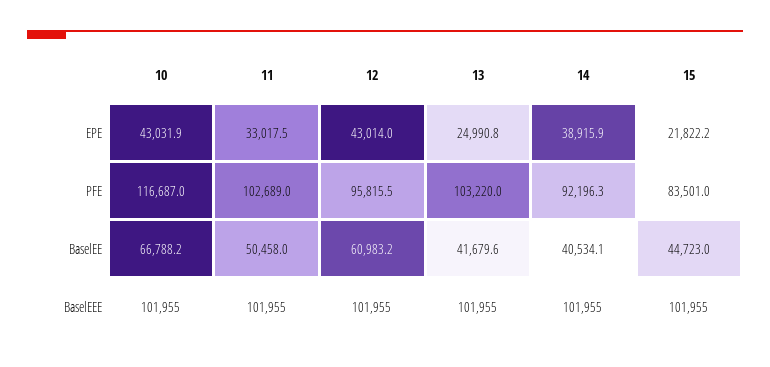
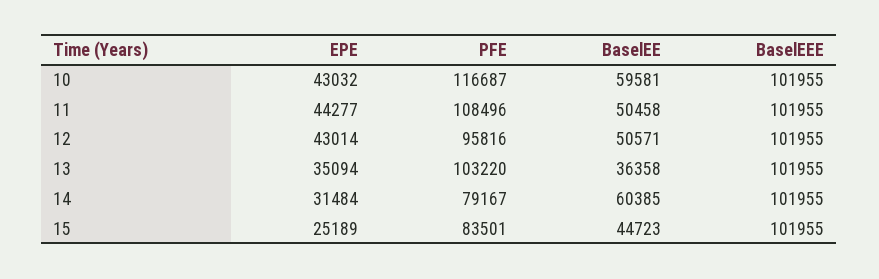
11, EPE: 33017.5 -> 44277
13, EPE: 24990.8 -> 35094
14, EPE: 38915.9 -> 31484
15, EPE: 21822.2 -> 25189
11, PFE: 102689 -> 108496
14, PFE: 92196.3 -> 79167
10, BaselEE: 66788.2 -> 59581
12, BaselEE: 60983.2 -> 50571
13, BaselEE: 41679.6 -> 36358
14, BaselEE: 40534.1 -> 60385

